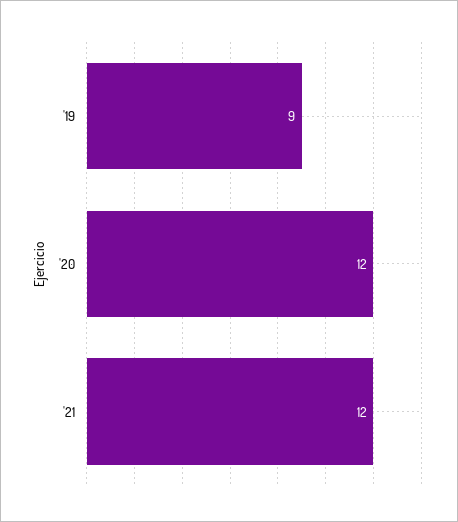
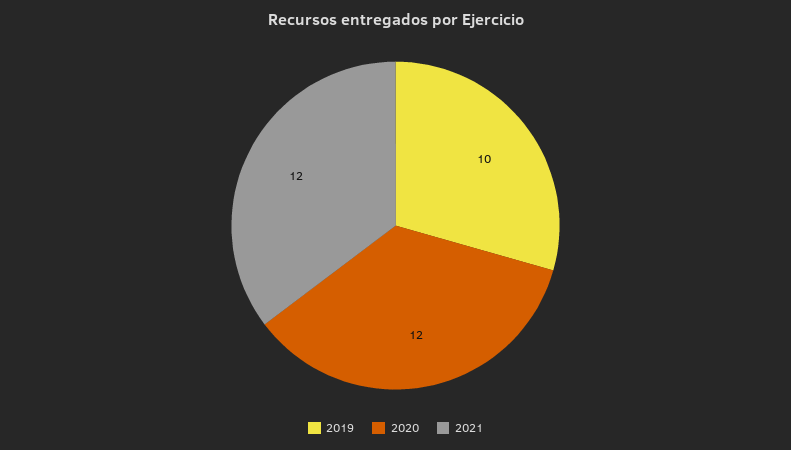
'19: 9 -> 10

